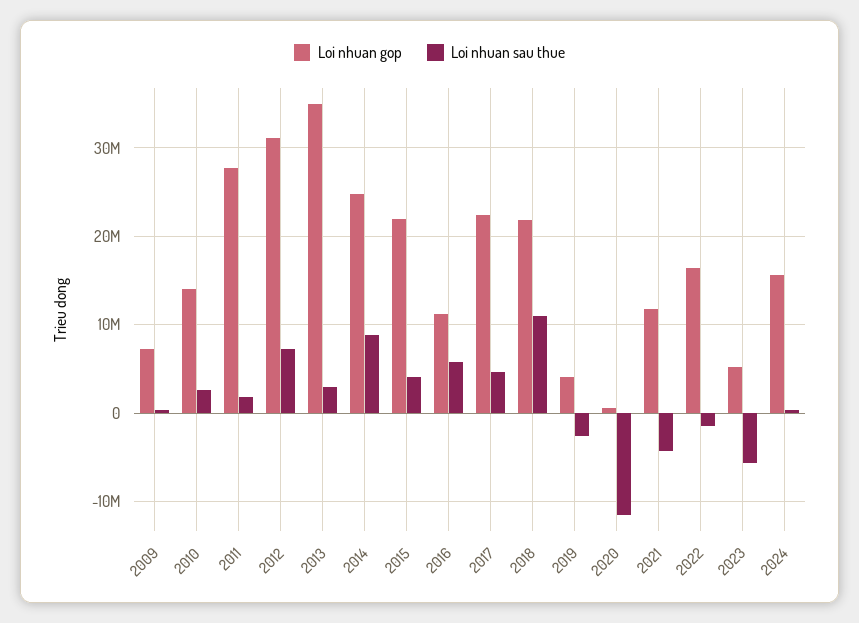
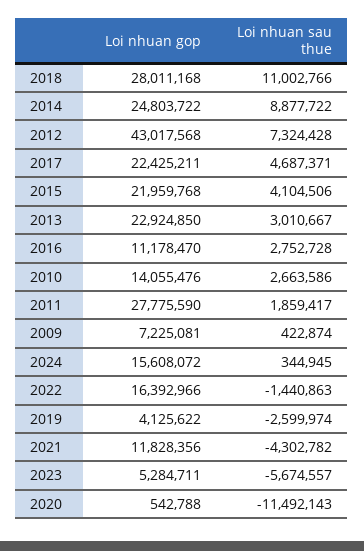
Loi nhuan gop, 2012: 31000000 -> 43017568
Loi nhuan gop, 2013: 35000000 -> 22924850
Loi nhuan sau thue, 2016: 6000000 -> 2752728
Loi nhuan gop, 2018: 22000000 -> 28011168

